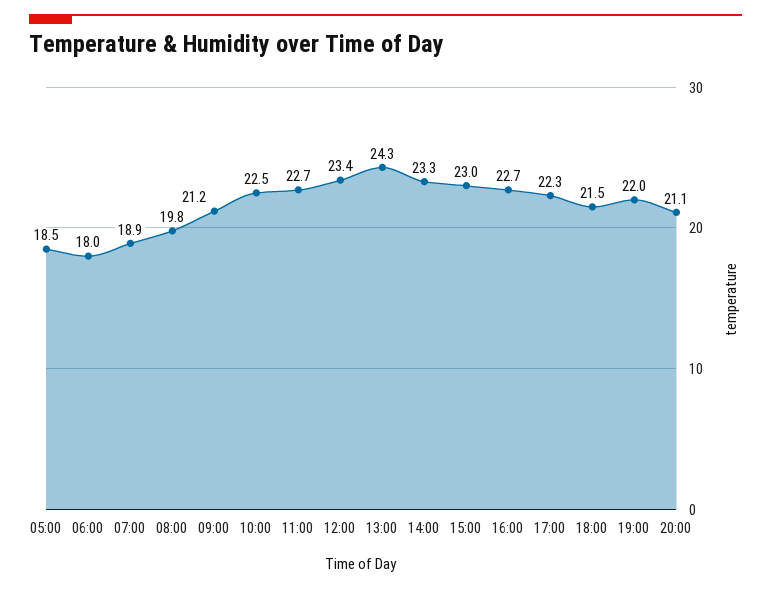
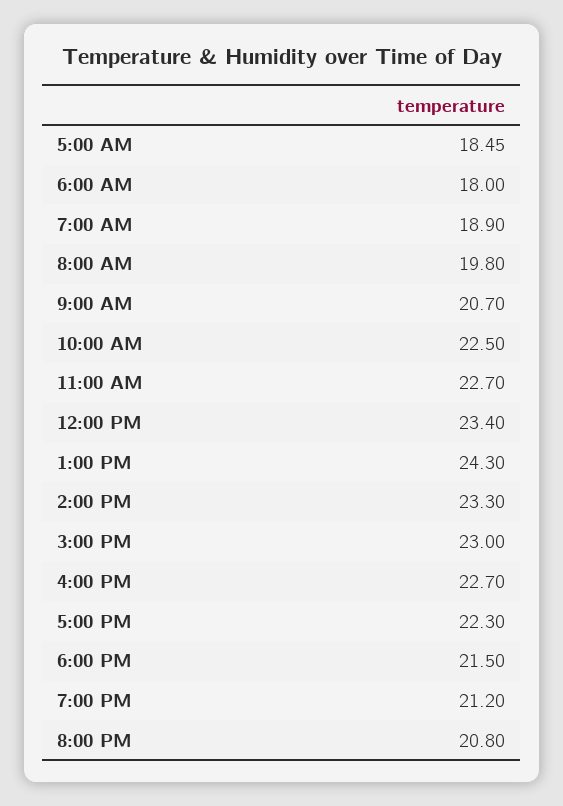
09:00: 21.2 -> 20.7
19:00: 22 -> 21.2
20:00: 21.1 -> 20.8

